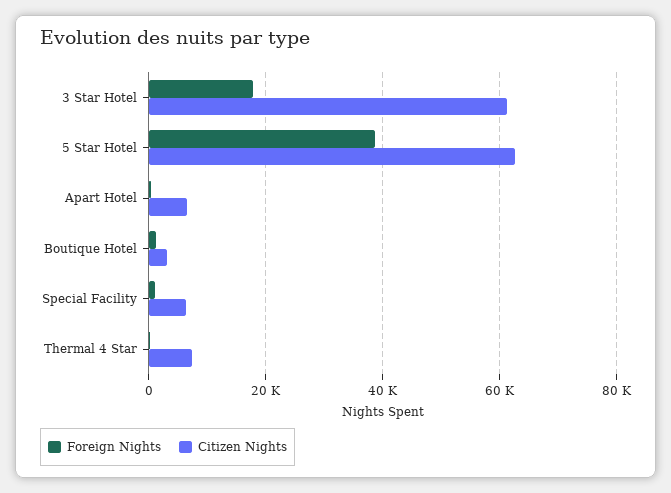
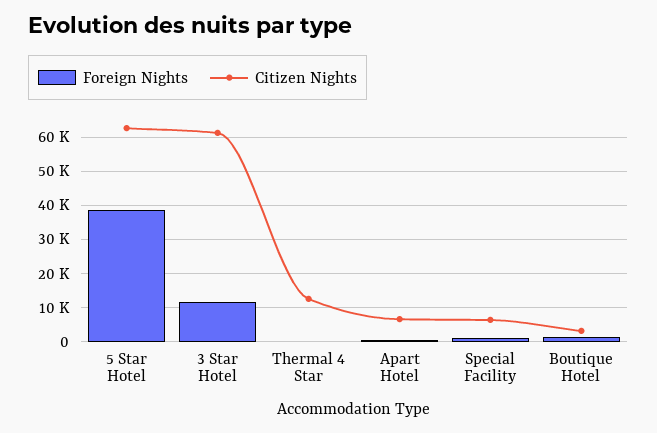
Foreign Nights, 3 Star Hotel: 18000 -> 12000
Citizen Nights, Thermal 4 Star: 8000 -> 12000

